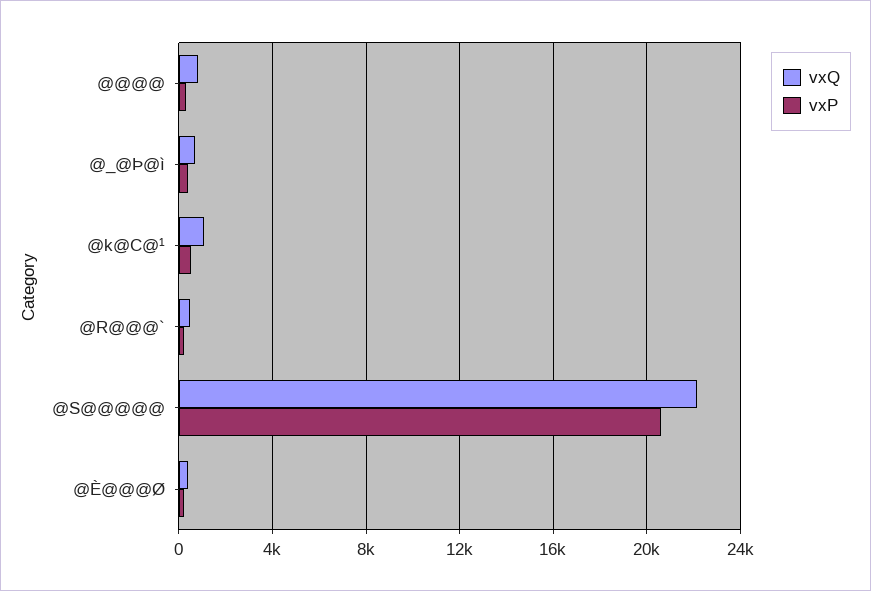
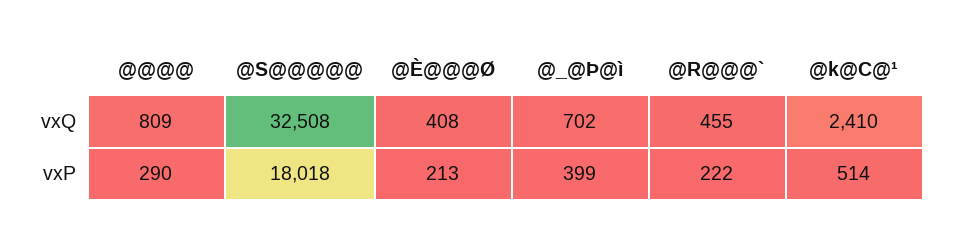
vxQ, @k@C@¹: 1000 -> 2410
vxQ, @S@@@@@: 22000 -> 32508
vxP, @S@@@@@: 20500 -> 18018

